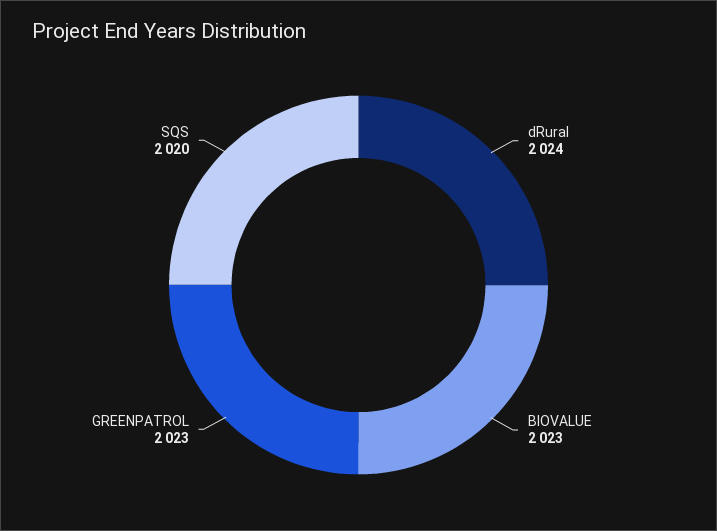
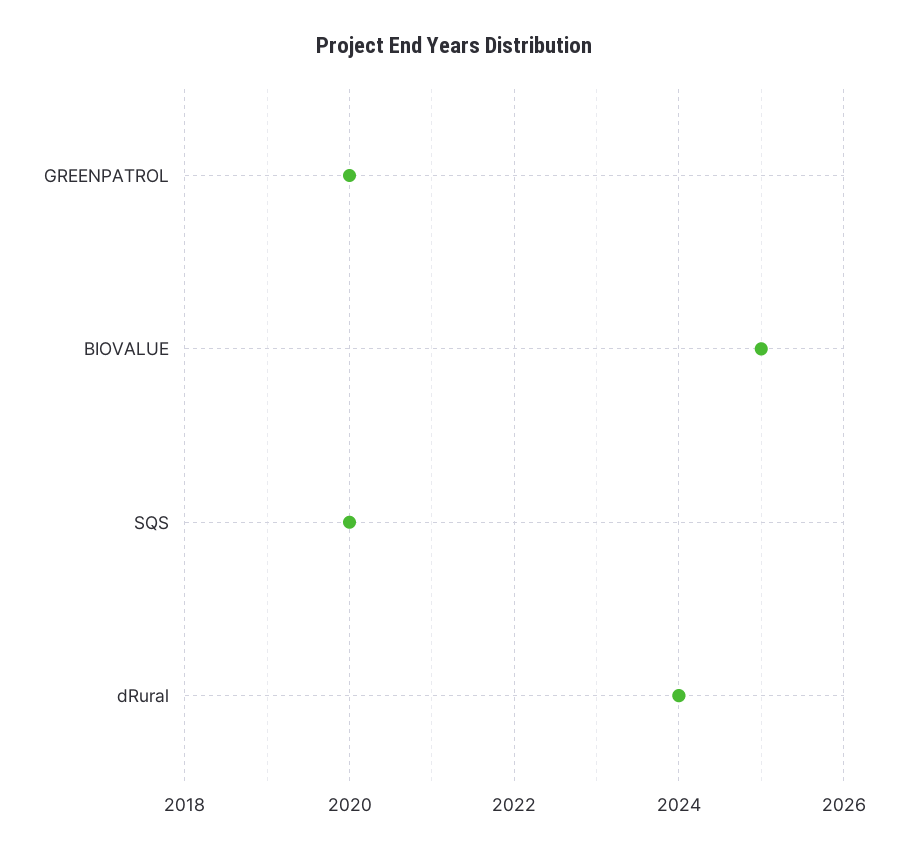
BIOVALUE: 2023 -> 2025
GREENPATROL: 2023 -> 2020

